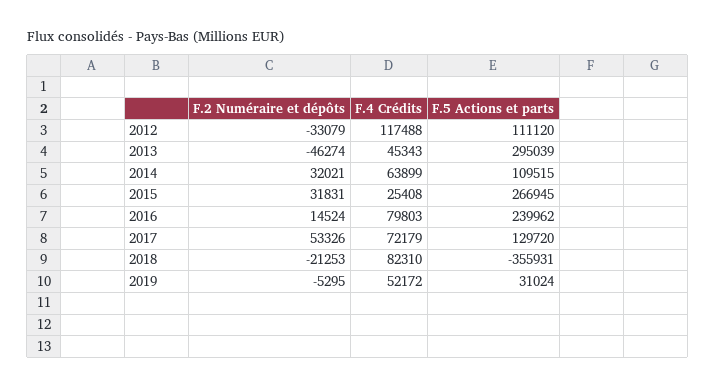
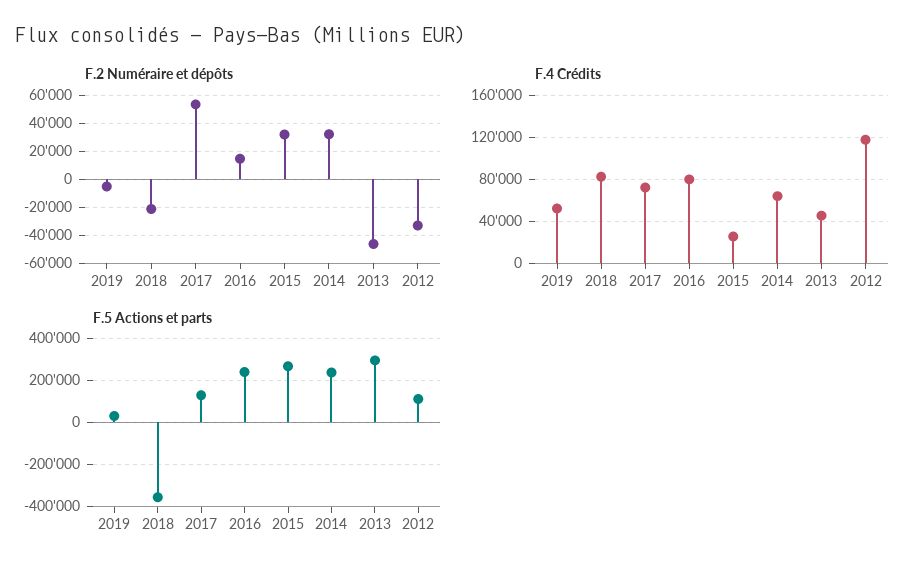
F.5 Actions et parts, 2014: 109515 -> 250000

